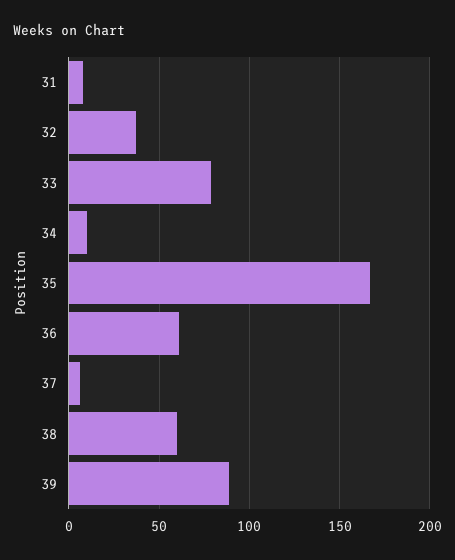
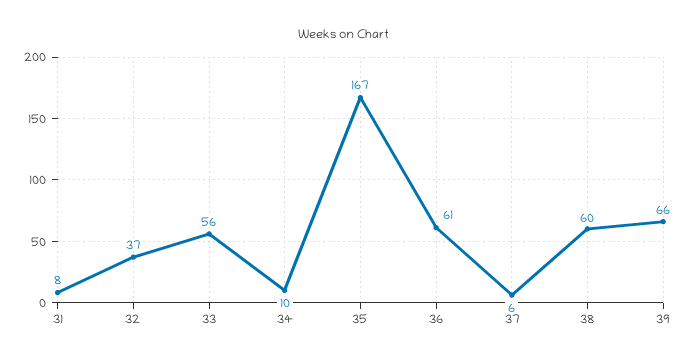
33: 80 -> 56
39: 90 -> 66

